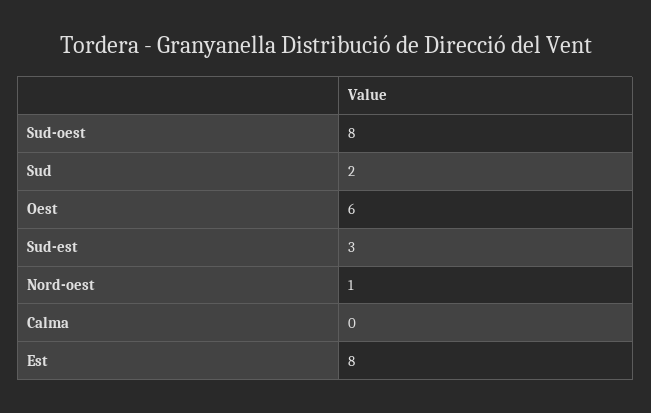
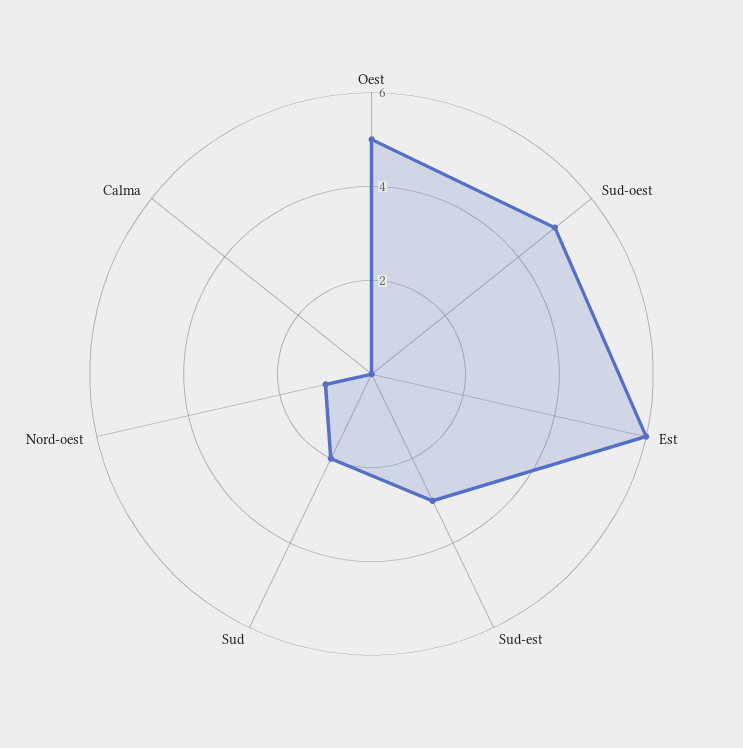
Sud-oest: 8 -> 5
Oest: 6 -> 5
Est: 8 -> 6

